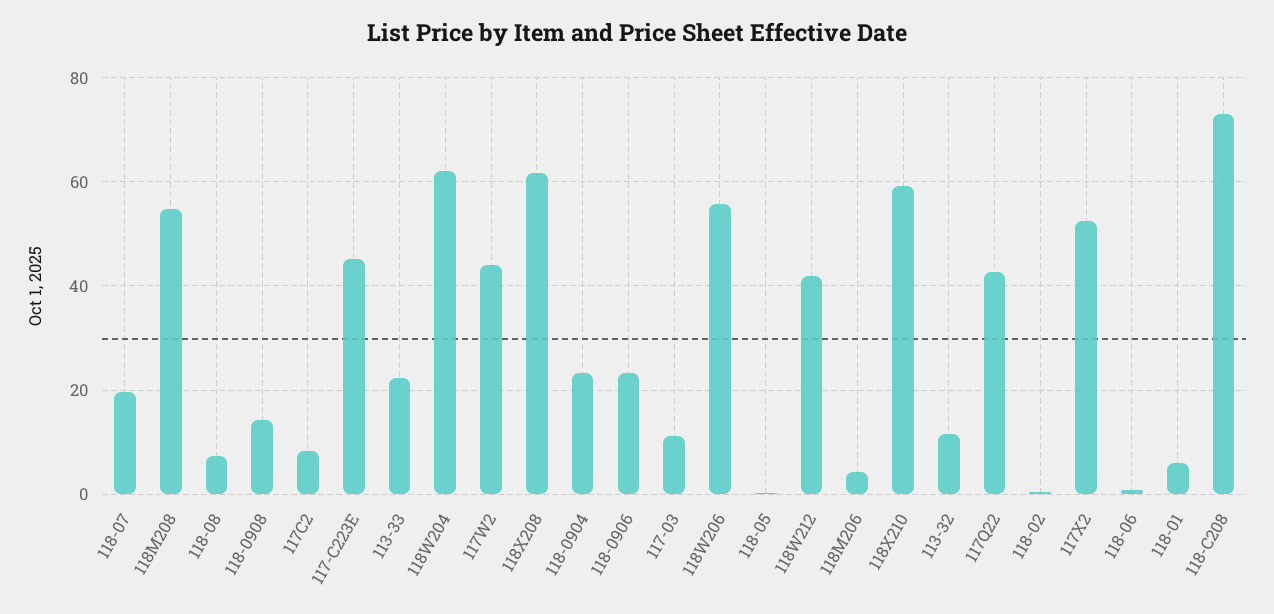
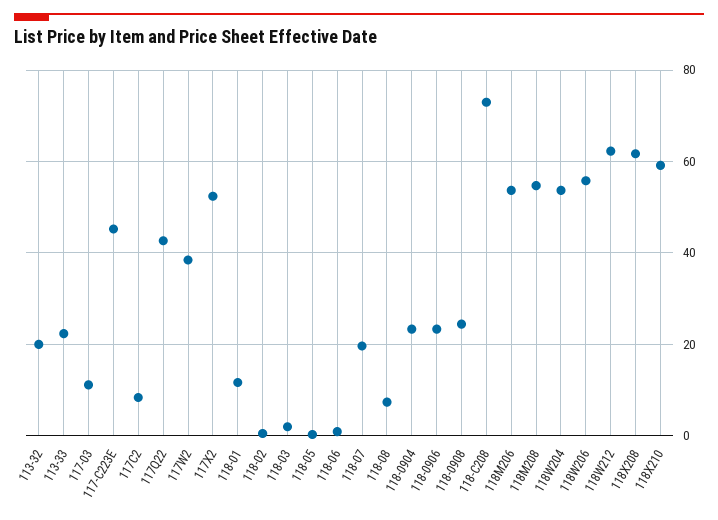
118-0908: 14 -> 24
118W204: 62 -> 54
117W2: 44 -> 38
118W212: 42 -> 62
118M206: 4 -> 54
113-32: 12 -> 20
118-01: 6 -> 12
118-03: none -> 2

